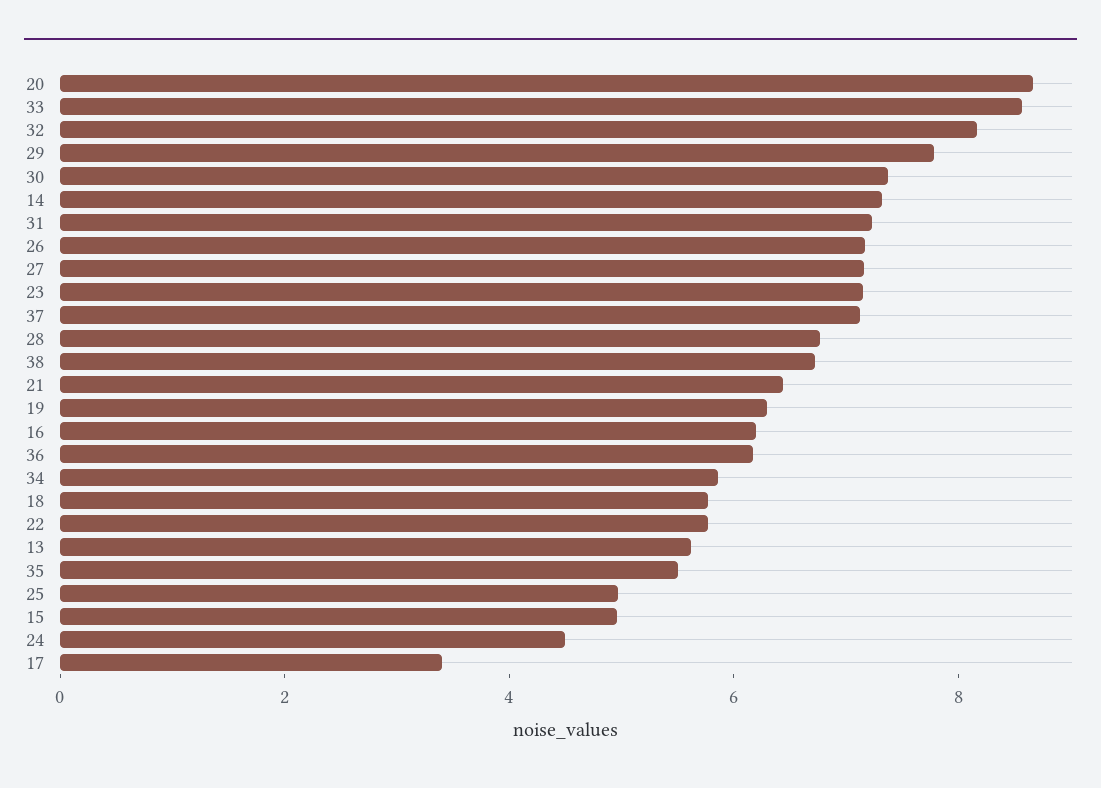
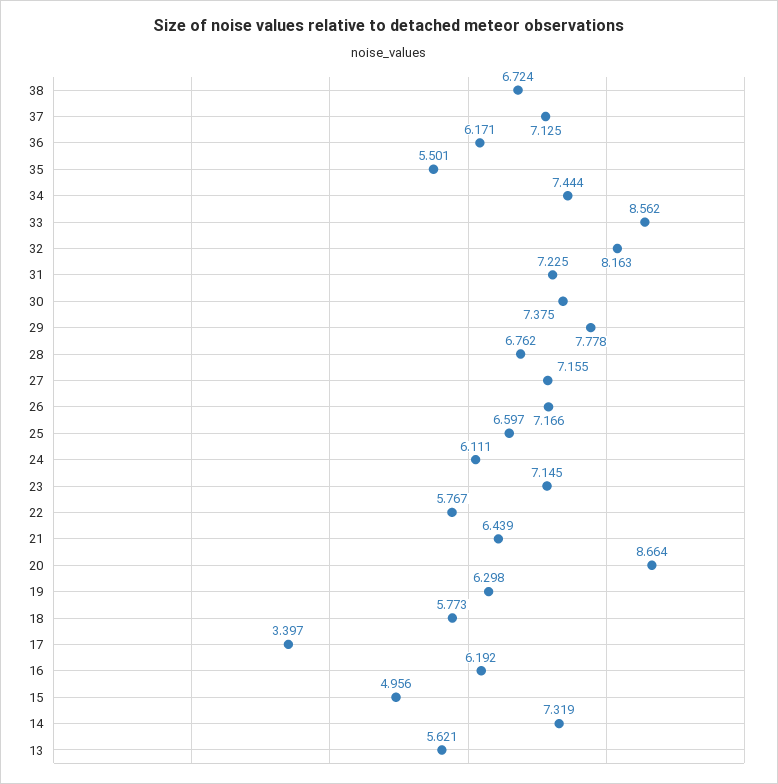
34: 6 -> 7.444
25: 5 -> 6.597
24: 4.5 -> 6.111

